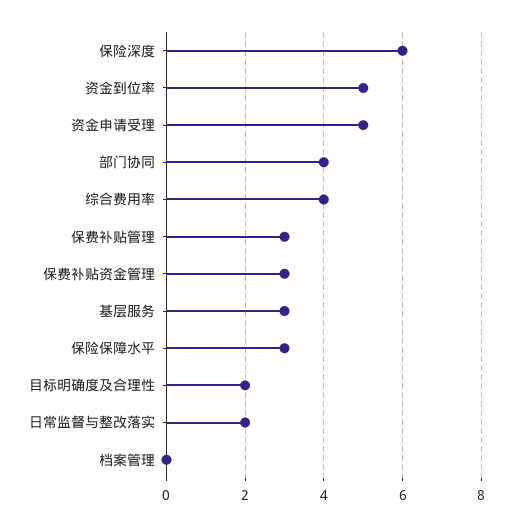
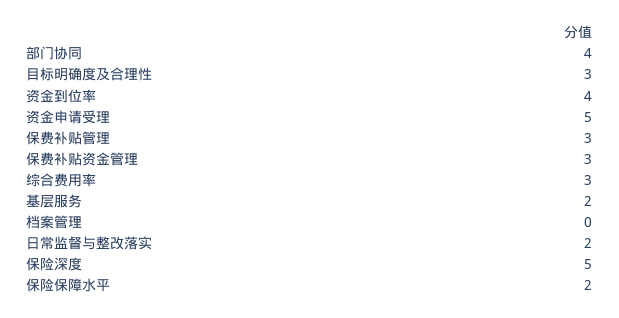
保险深度: 6 -> 5
资金到位率: 5 -> 4
综合费用率: 4 -> 3
基层服务: 3 -> 2
保险保障水平: 3 -> 2
目标明确度及合理性: 2 -> 3

